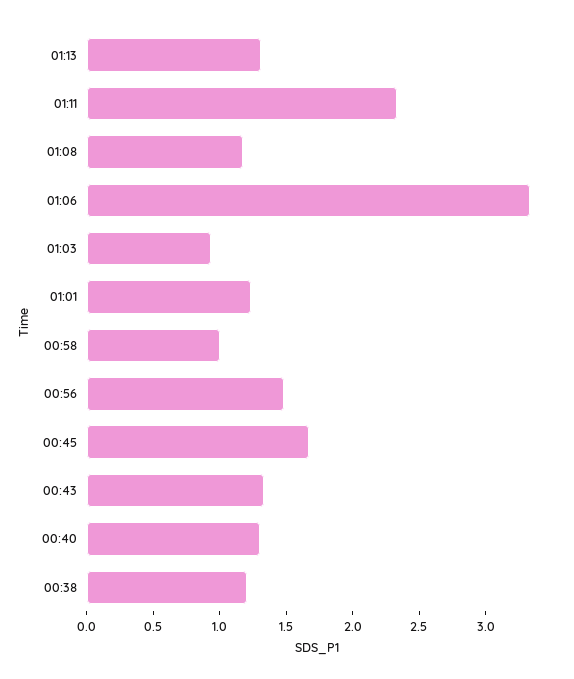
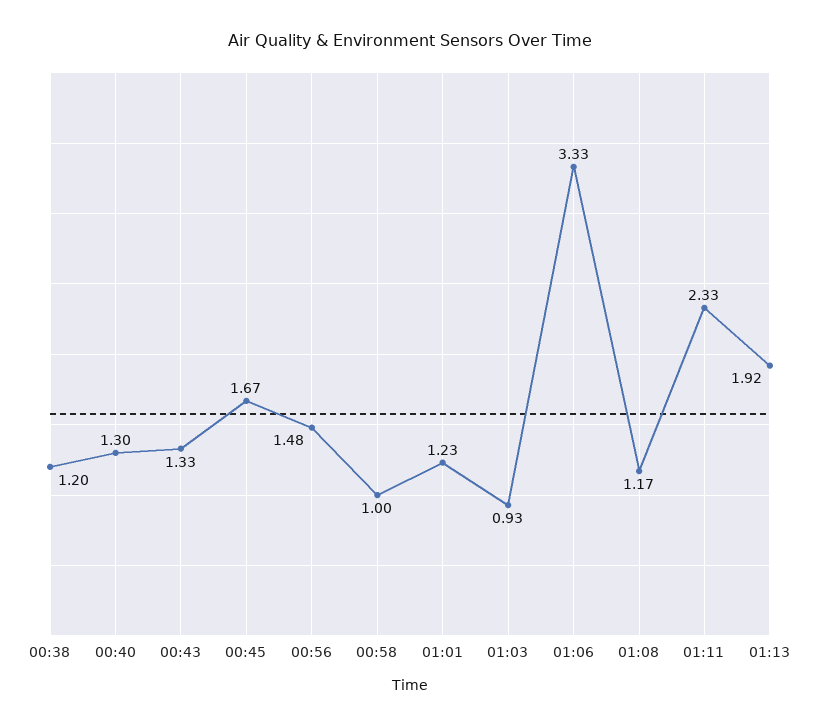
01:13: 1.3 -> 1.92

